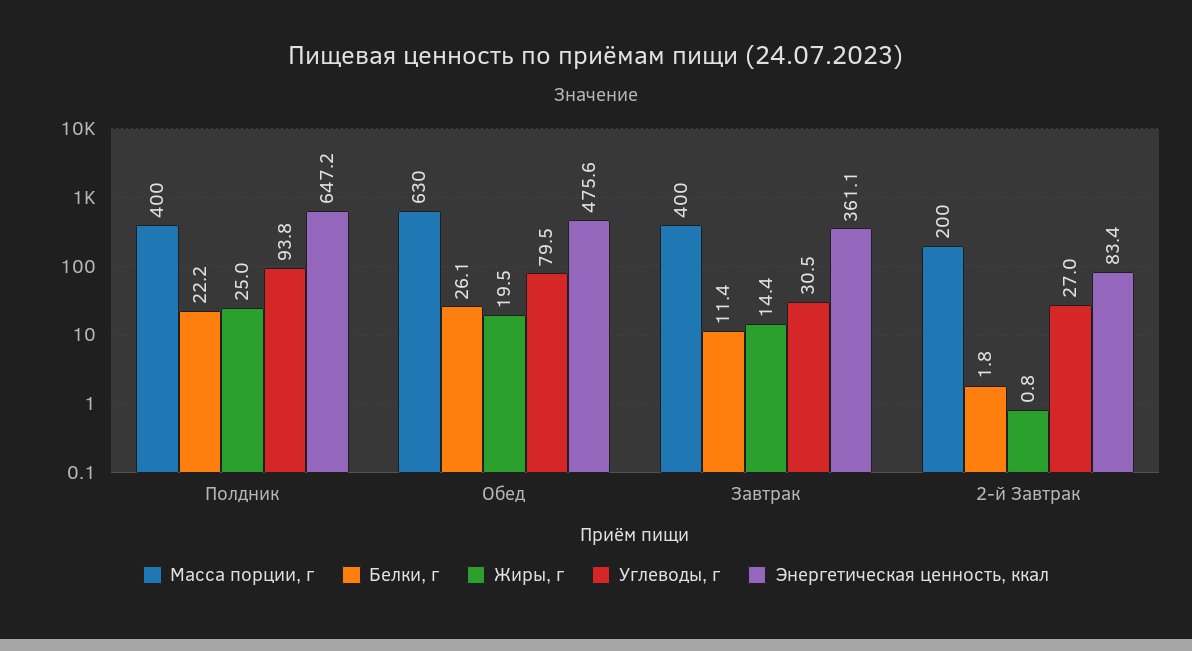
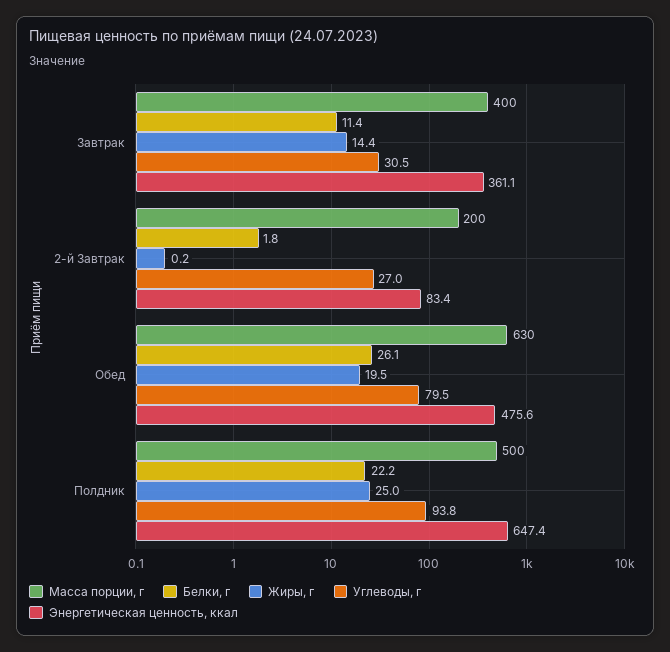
Масса порции, г, Полдник: 400 -> 500
Энергетическая ценность, ккал, Полдник: 647.2 -> 647.4
Жиры, г, 2-й Завтрак: 0.8 -> 0.2

